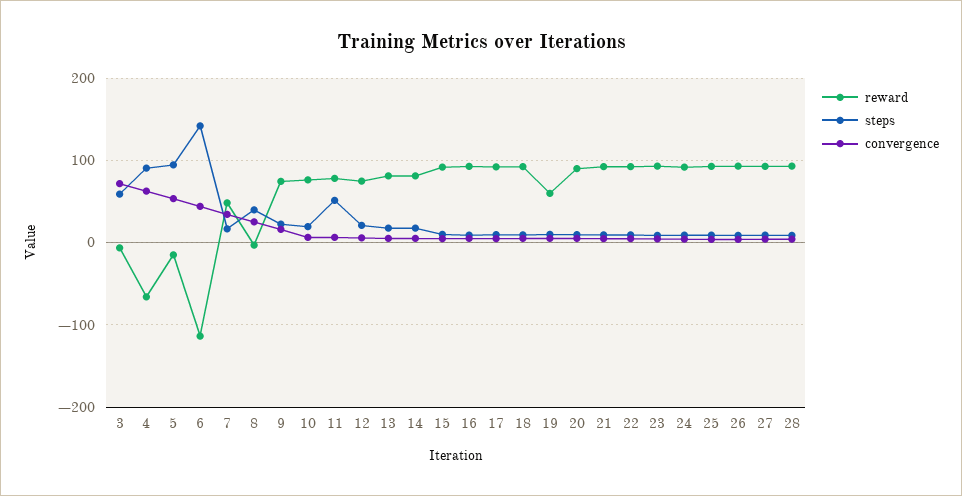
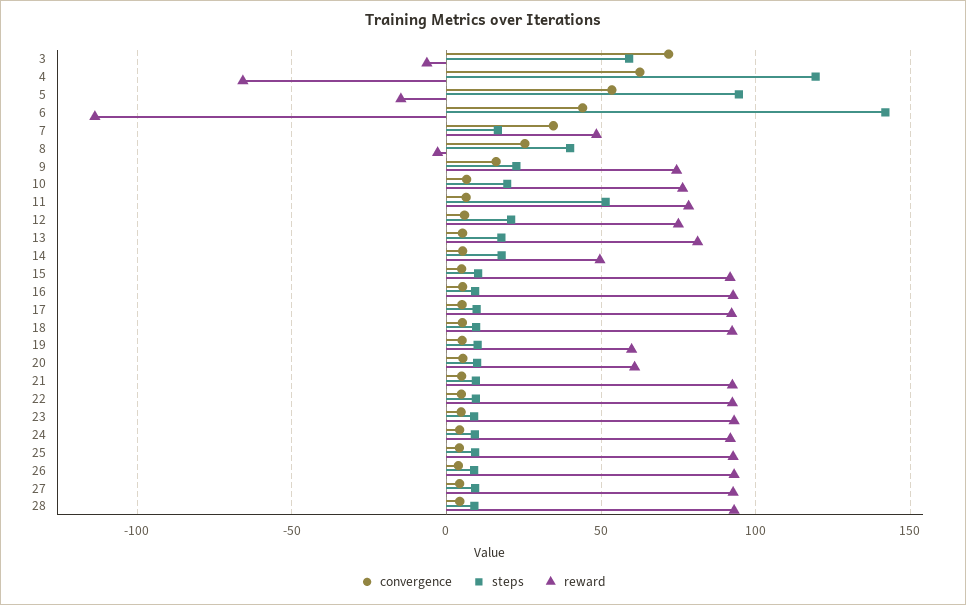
steps, 4: 90 -> 120
reward, 14: 80 -> 50
reward, 20: 90 -> 60

